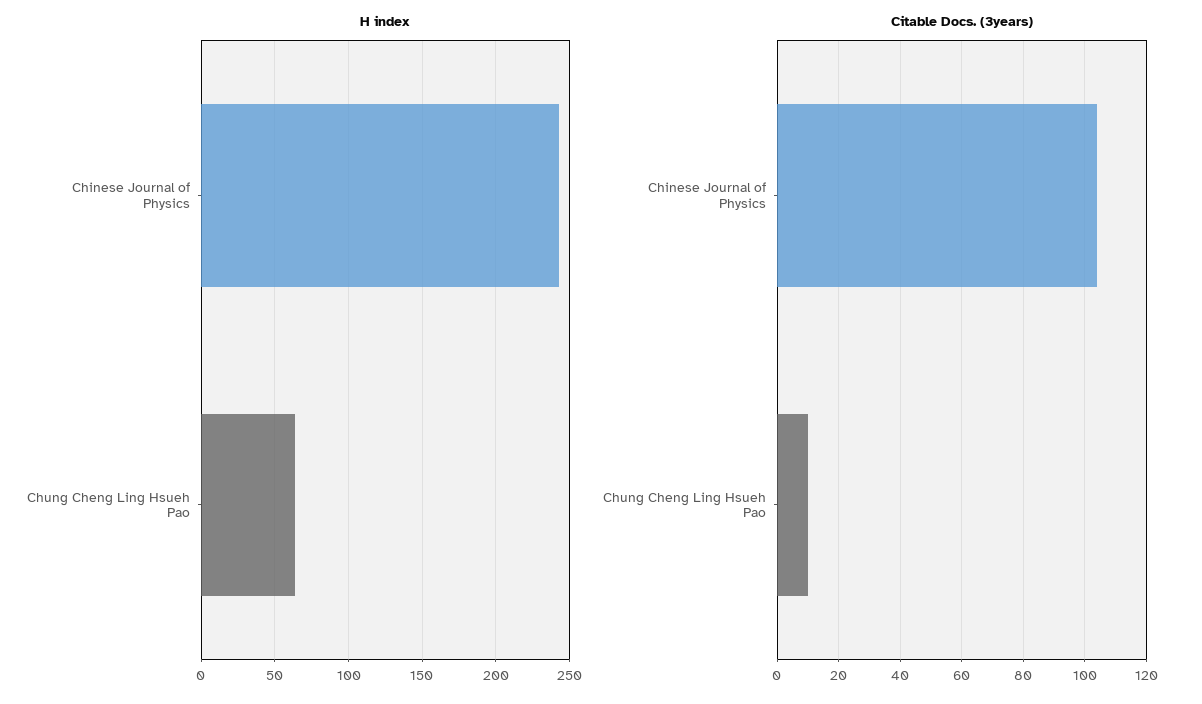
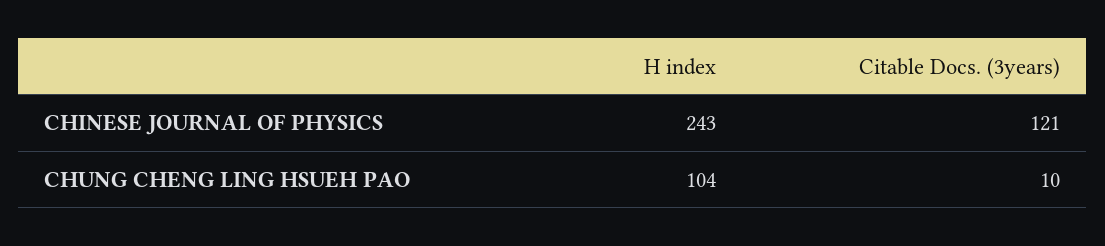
H index, Chung Cheng Ling Hsueh Pao: 65 -> 104
Citable Docs. (3years), Chinese Journal of Physics: 105 -> 121

